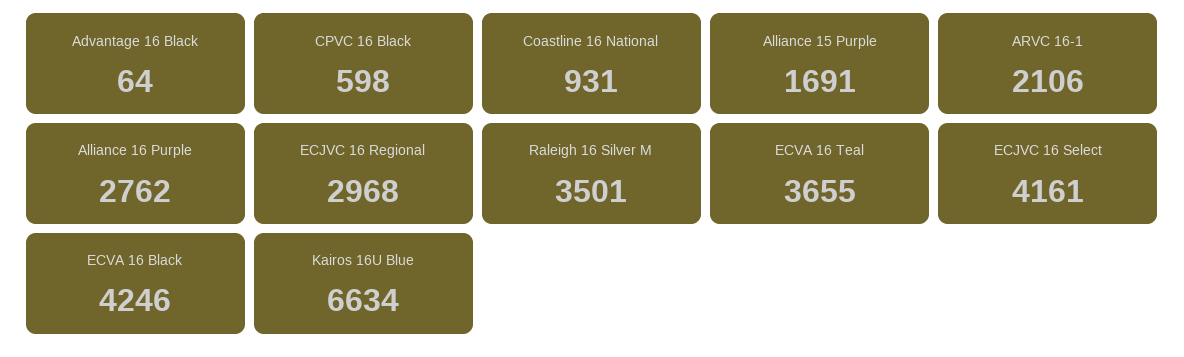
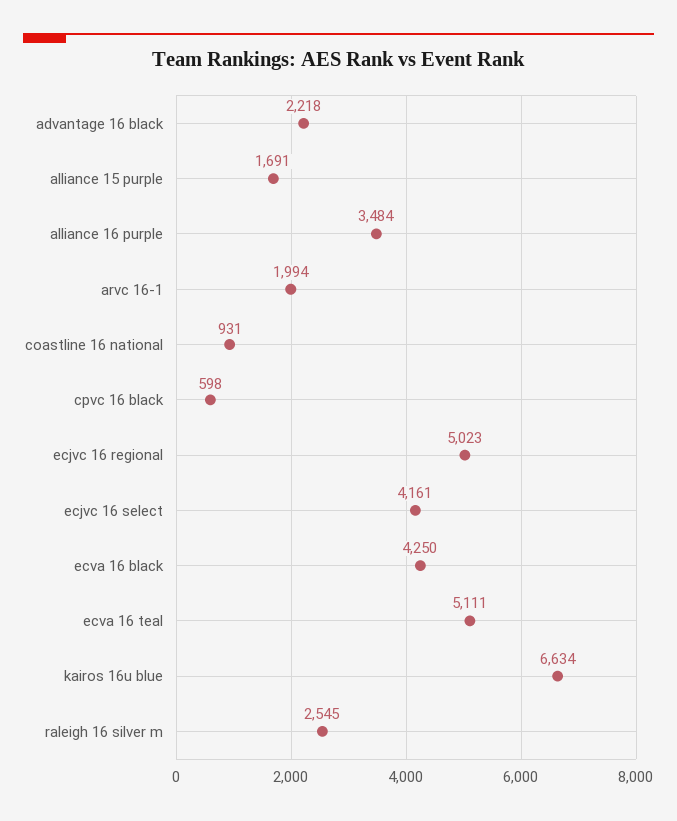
Advantage 16 Black: 64 -> 2218
ARVC 16-1: 2106 -> 1994
Alliance 16 Purple: 2762 -> 3484
ECJVC 16 Regional: 2968 -> 5023
Raleigh 16 Silver M: 3501 -> 2545
ECVA 16 Teal: 3655 -> 5111
ECVA 16 Black: 4246 -> 4250

